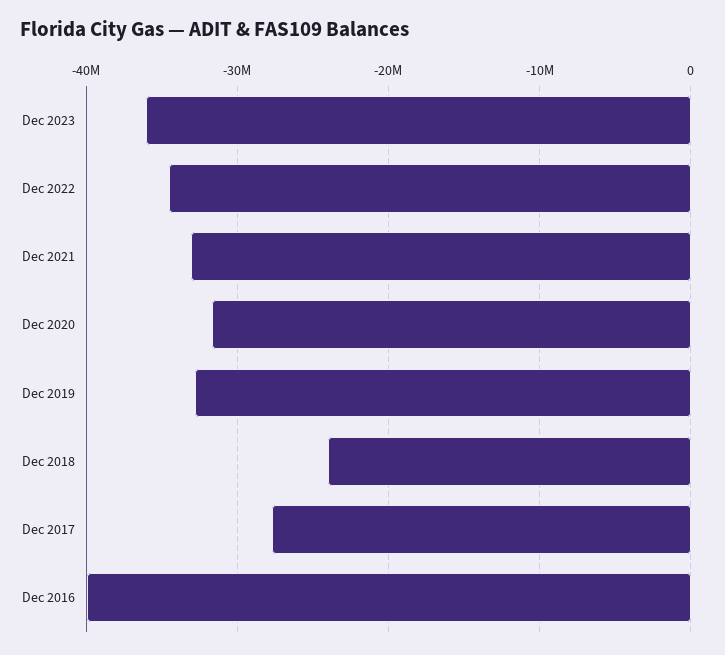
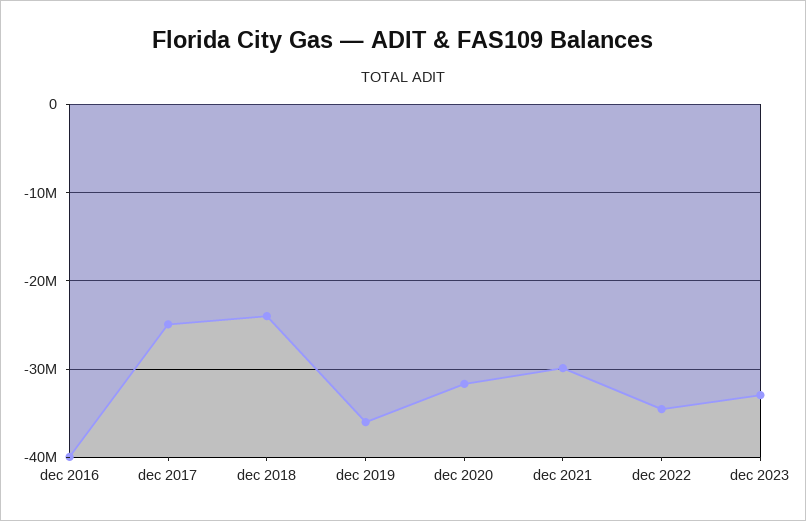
Dec 2023: -36000000 -> -33000000
Dec 2021: -33000000 -> -30000000
Dec 2019: -33000000 -> -36000000
Dec 2017: -28000000 -> -25000000

